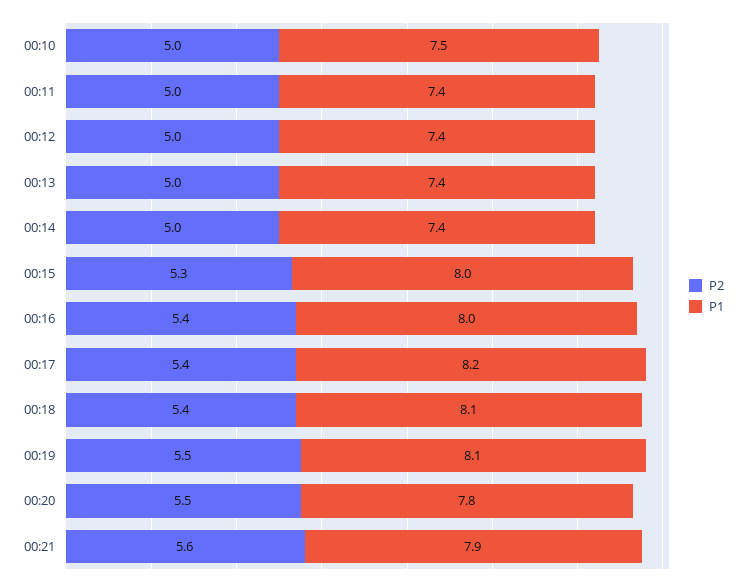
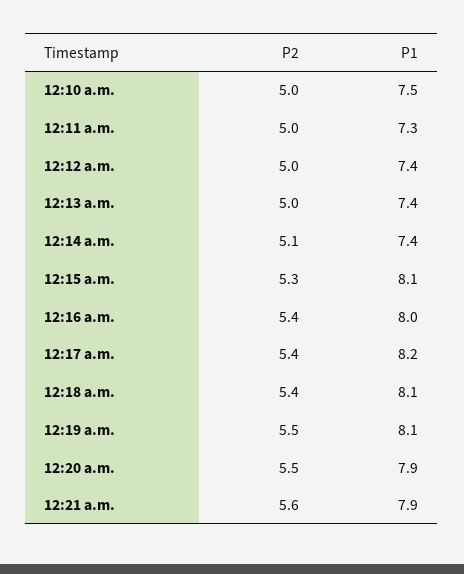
P1, 00:11: 7.4 -> 7.3
P2, 00:14: 5 -> 5.1
P1, 00:15: 8 -> 8.1
P1, 00:20: 7.8 -> 7.9

